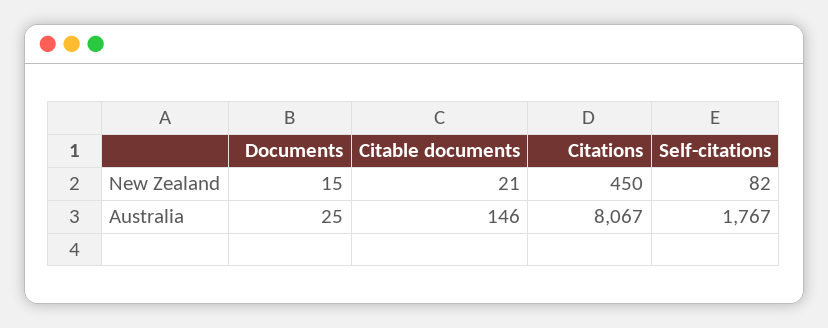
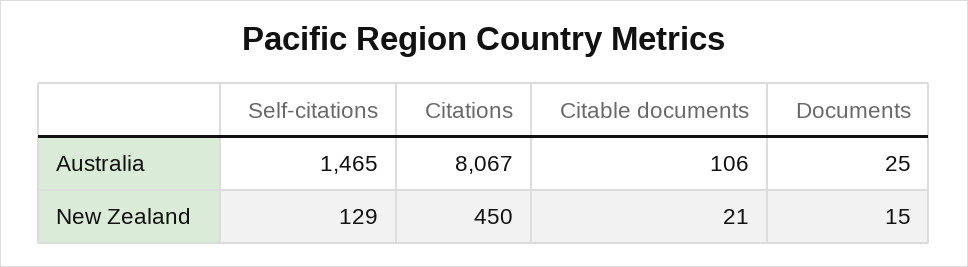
Self-citations, New Zealand: 82 -> 129
Citable documents, Australia: 146 -> 106
Self-citations, Australia: 1767 -> 1465

